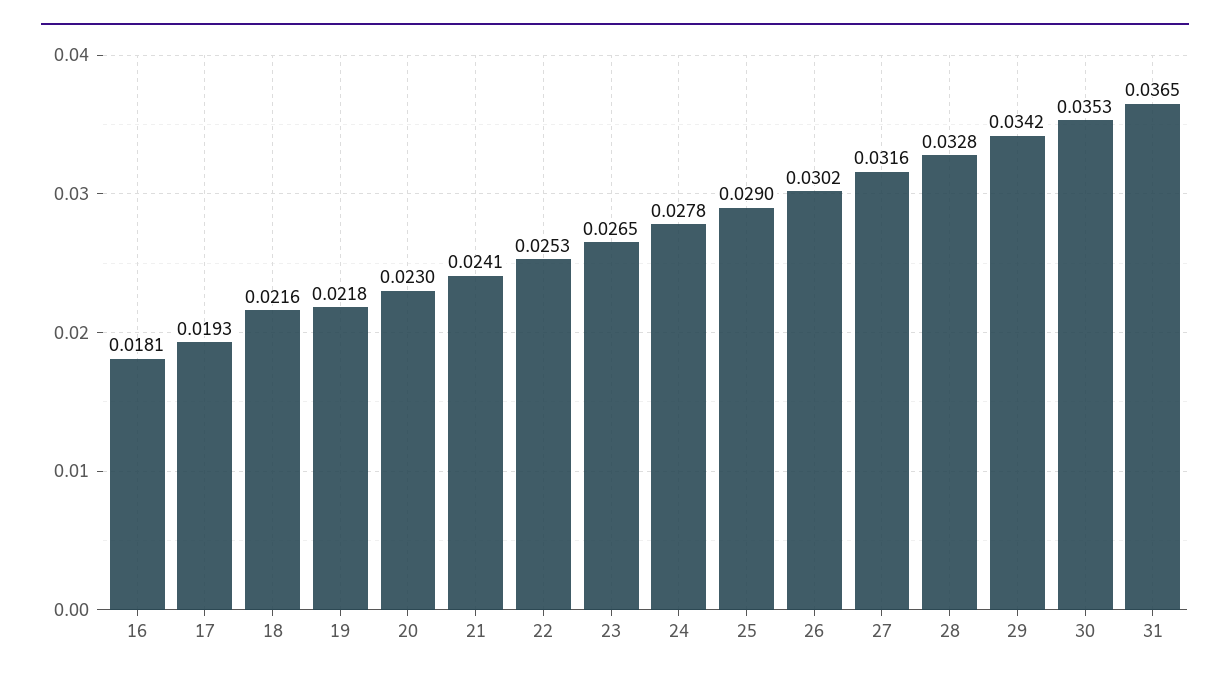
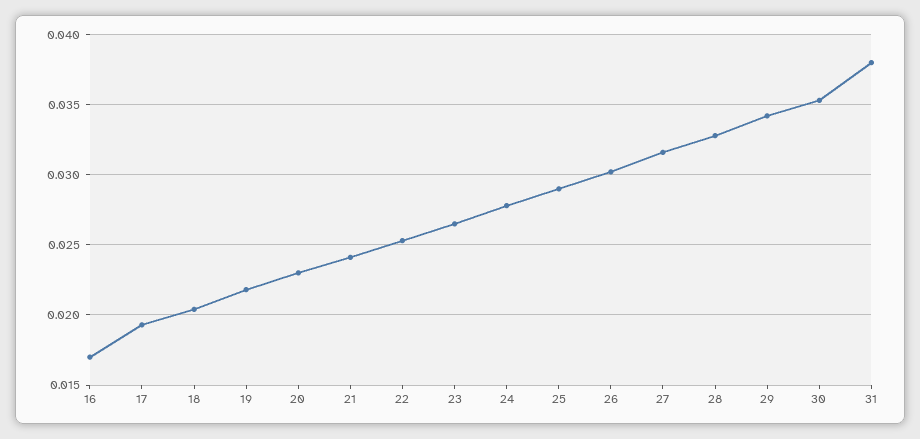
16: 0.0181 -> 0.017
18: 0.0216 -> 0.0205
31: 0.0365 -> 0.038

